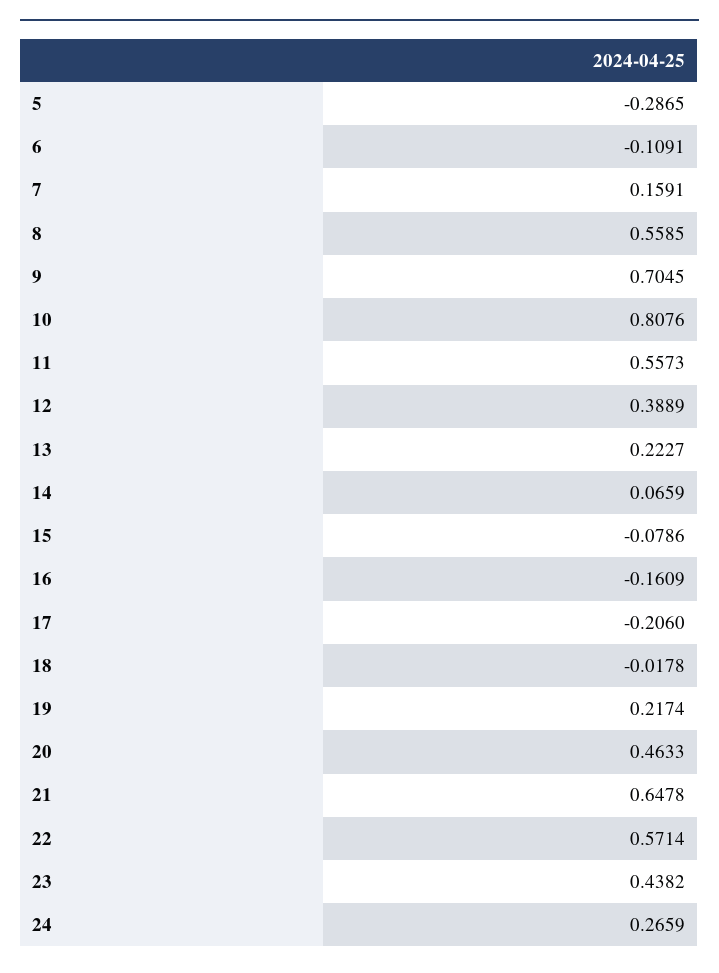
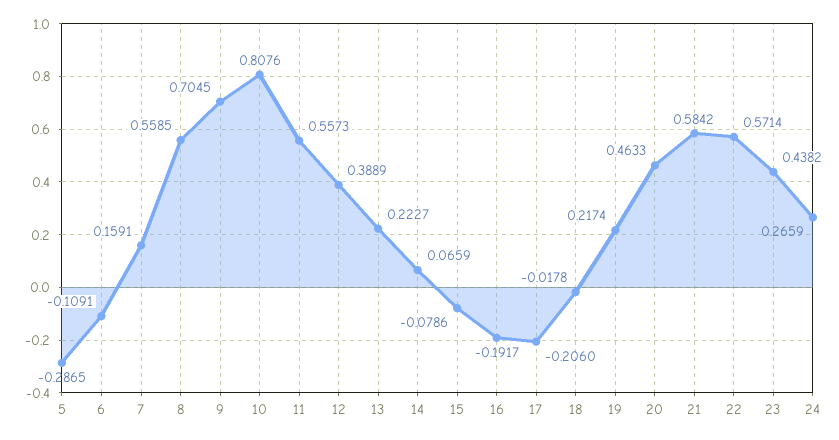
16: -0.1609 -> -0.1917
21: 0.6478 -> 0.5842

